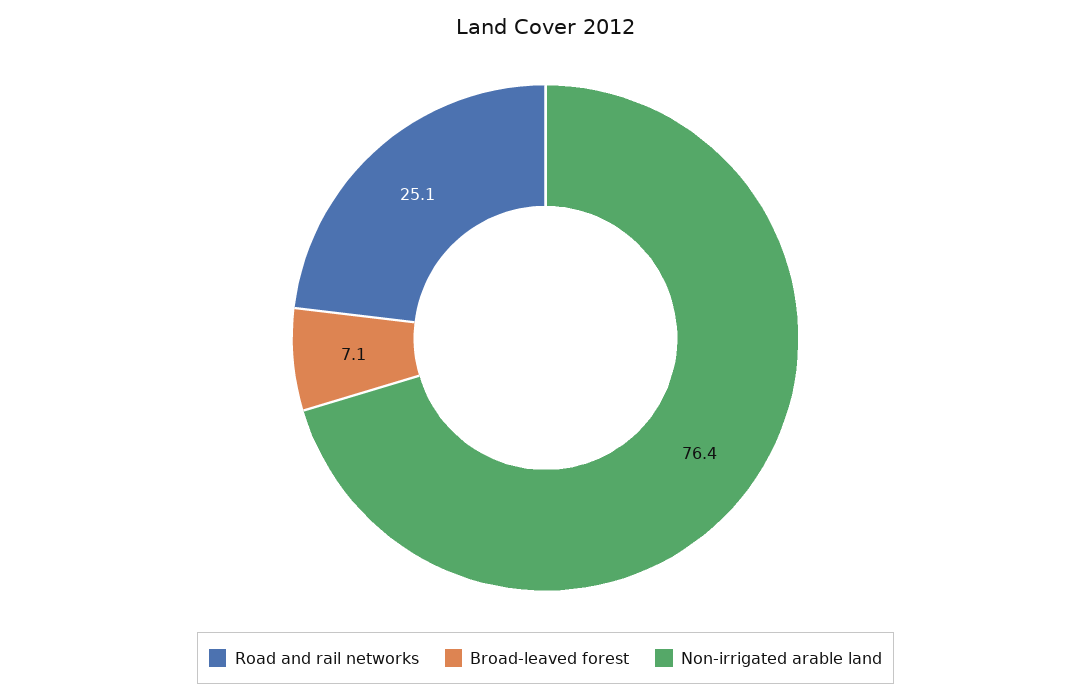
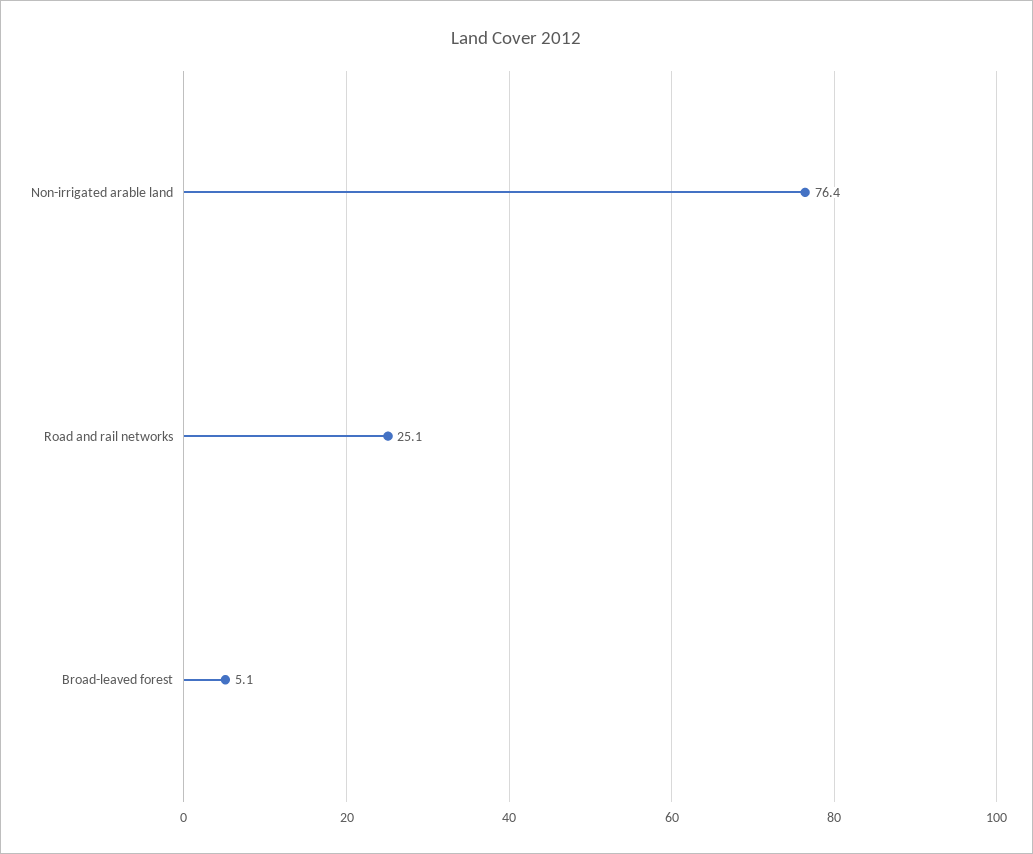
Broad-leaved forest: 7.1 -> 5.1

